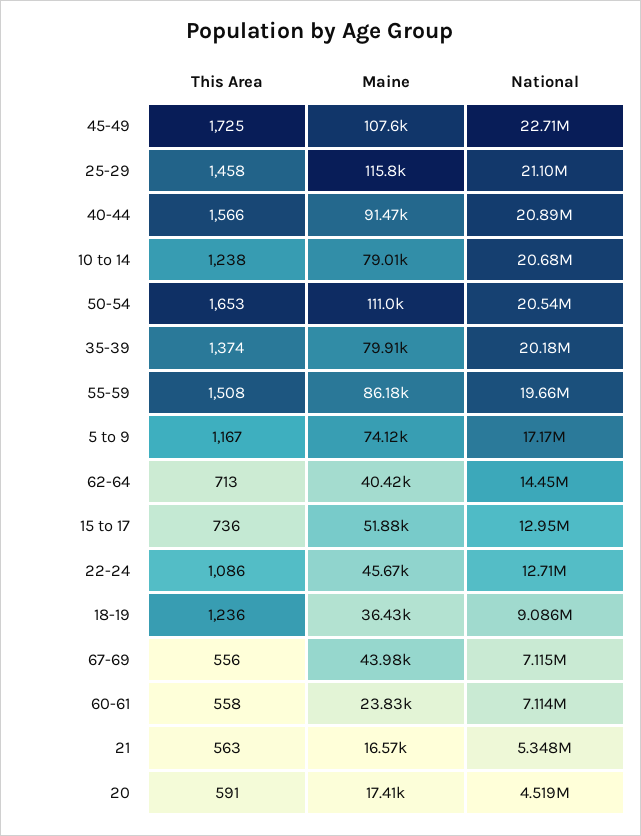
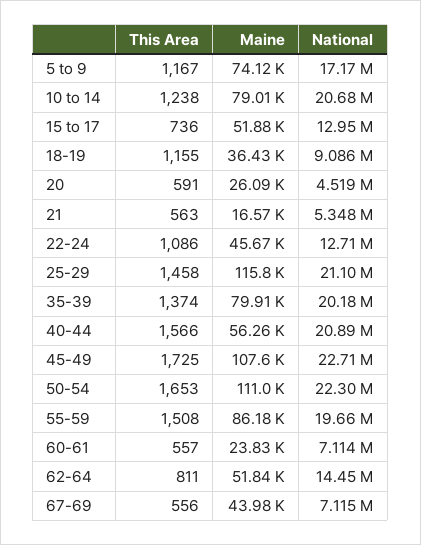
Maine, 40-44: 91470 -> 56260
National, 50-54: 20540000 -> 22300000
This Area, 62-64: 713 -> 811
Maine, 62-64: 40420 -> 51840
This Area, 18-19: 1236 -> 1155
This Area, 60-61: 558 -> 557
Maine, 20: 17410 -> 26090

